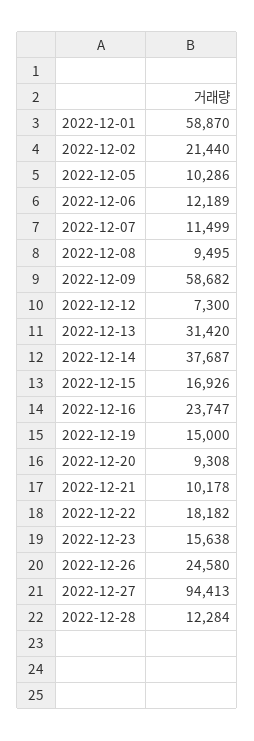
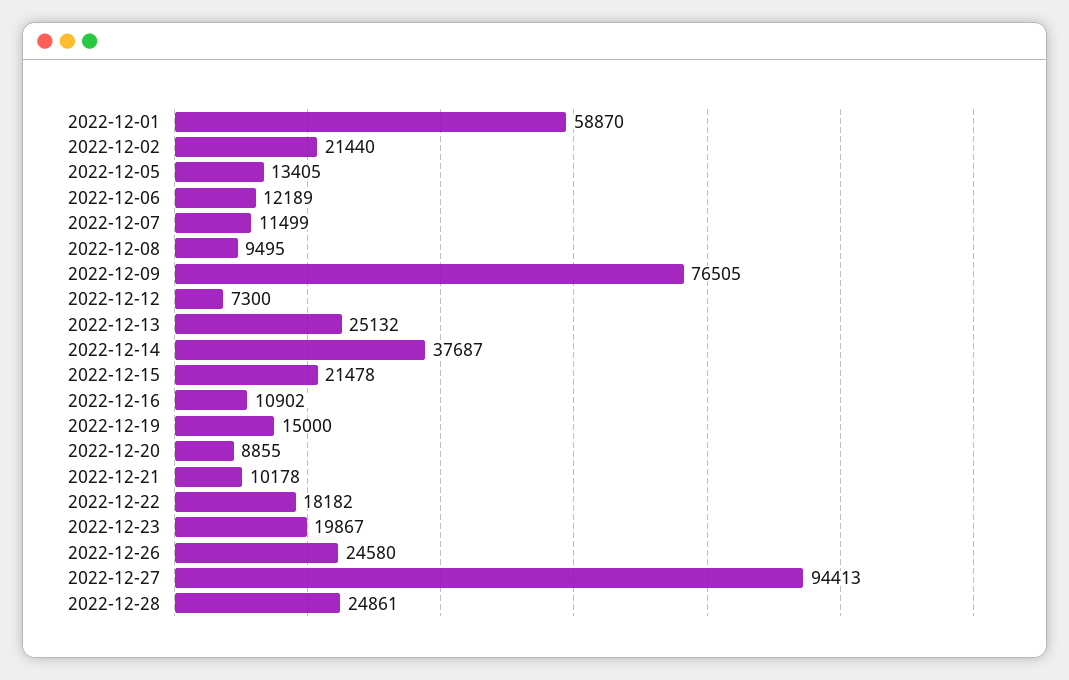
2022-12-05: 10286 -> 13405
2022-12-09: 58682 -> 76505
2022-12-13: 31420 -> 25132
2022-12-15: 16926 -> 21478
2022-12-16: 23747 -> 10902
2022-12-20: 9308 -> 8855
2022-12-23: 15638 -> 19867
2022-12-28: 12284 -> 24861

